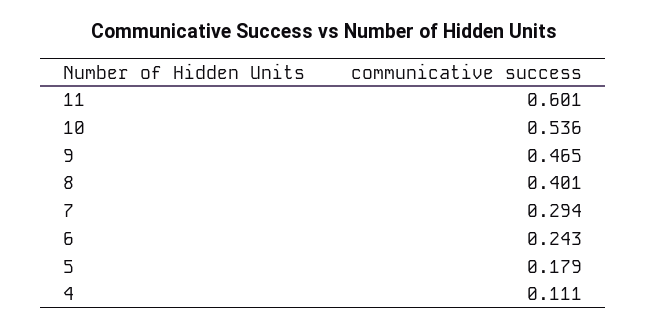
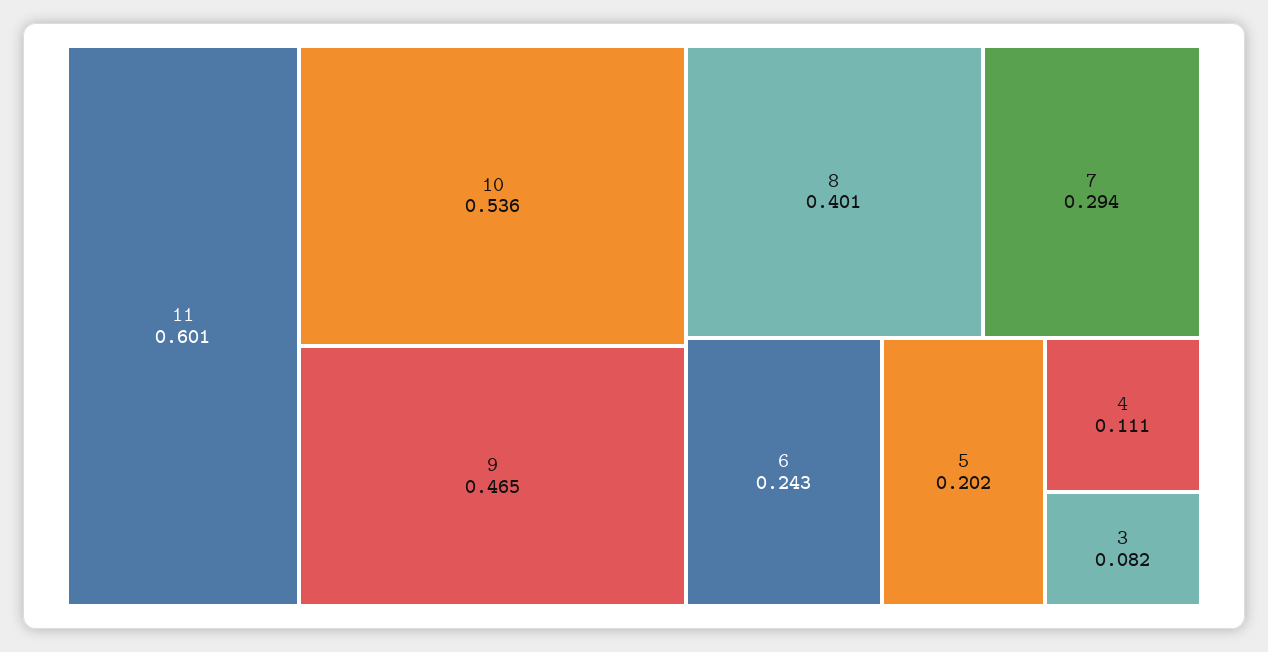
5: 0.179 -> 0.202
3: none -> 0.082

